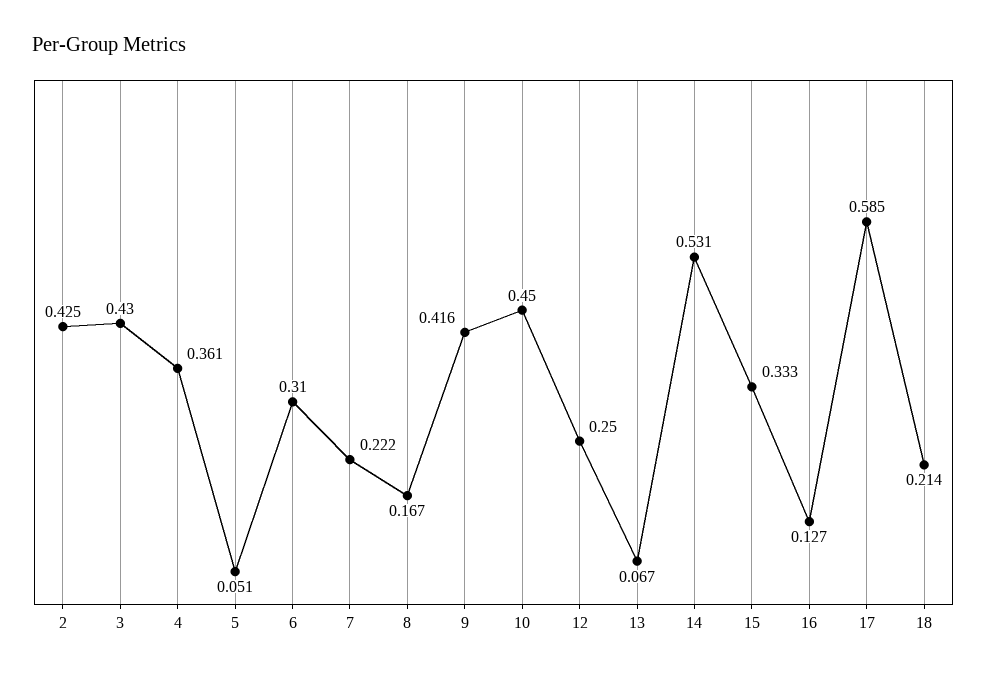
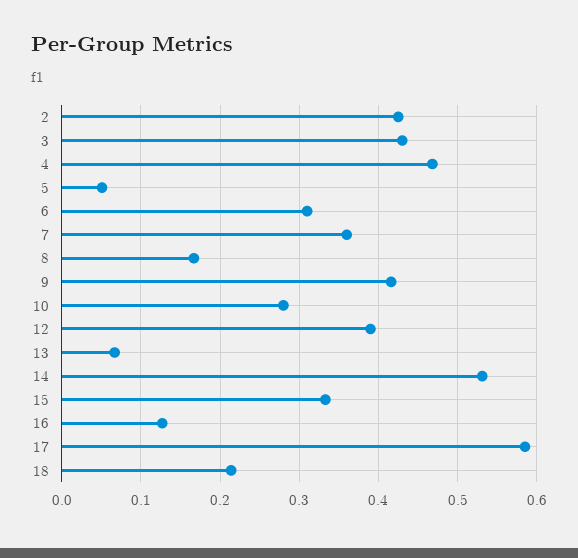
4: 0.361 -> 0.47
7: 0.222 -> 0.36
10: 0.45 -> 0.28
12: 0.25 -> 0.39

